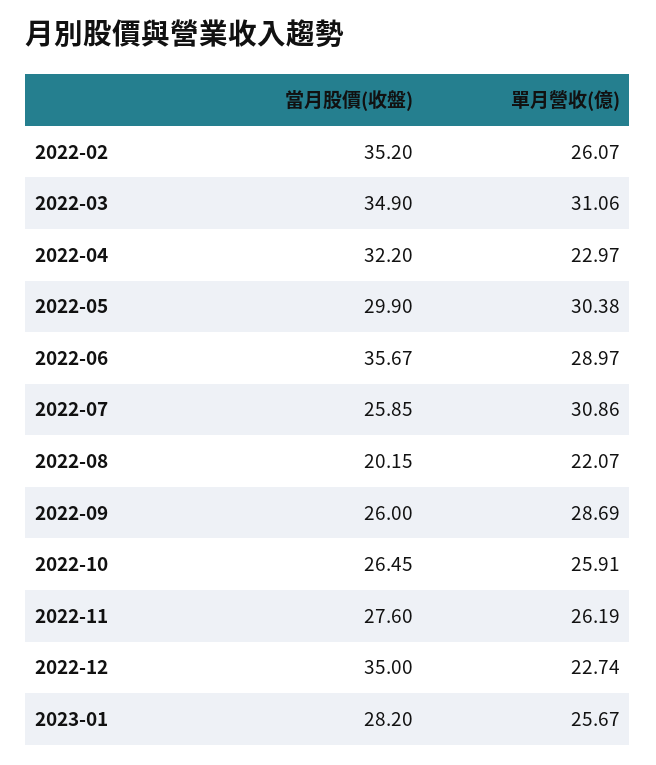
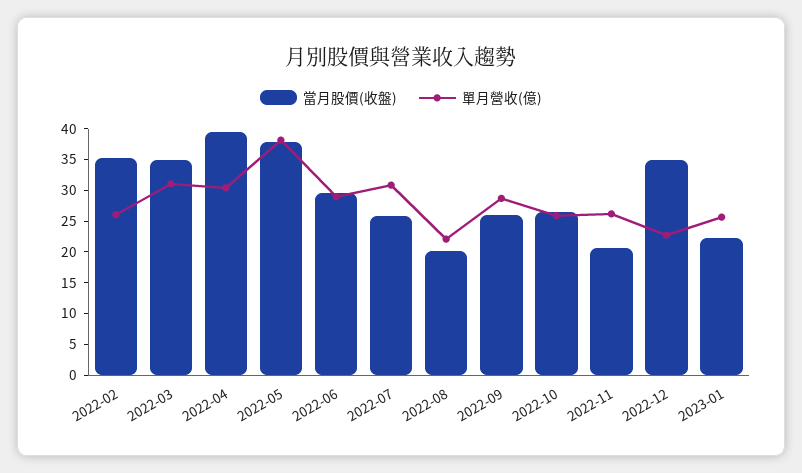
當月股價(收盤), 2022-04: 32.2 -> 40
單月營收(億), 2022-04: 22.97 -> 30
當月股價(收盤), 2022-05: 29.9 -> 37.5
單月營收(億), 2022-05: 30.38 -> 37.5
當月股價(收盤), 2022-06: 35.67 -> 30
當月股價(收盤), 2022-11: 27.6 -> 20
當月股價(收盤), 2023-01: 28.2 -> 22.5

